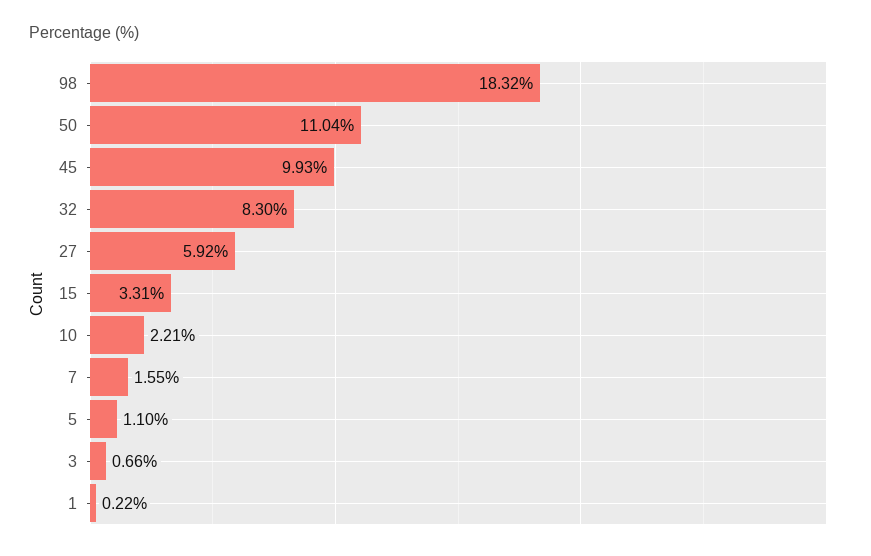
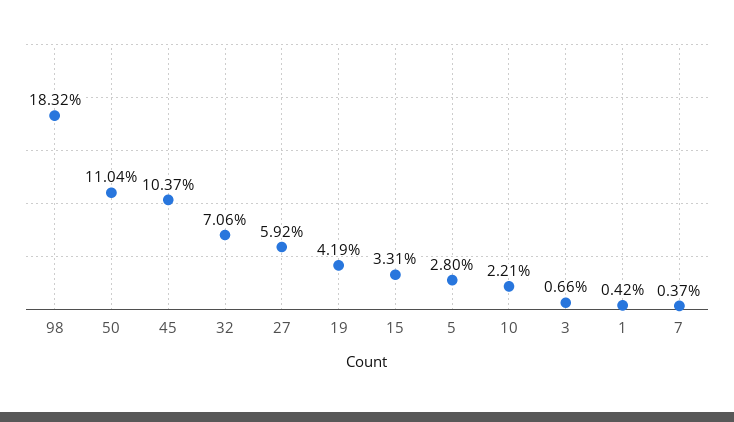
45: 9.93 -> 10.37
32: 8.3 -> 7.06
7: 1.55 -> 0.37
5: 1.1 -> 2.8
1: 0.22 -> 0.42
19: none -> 4.19

